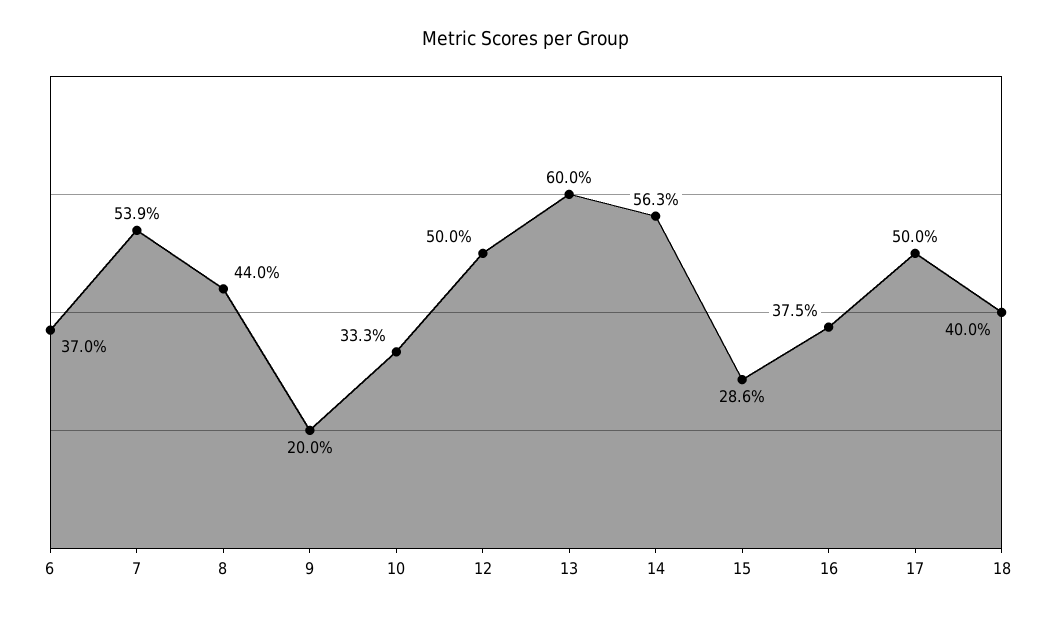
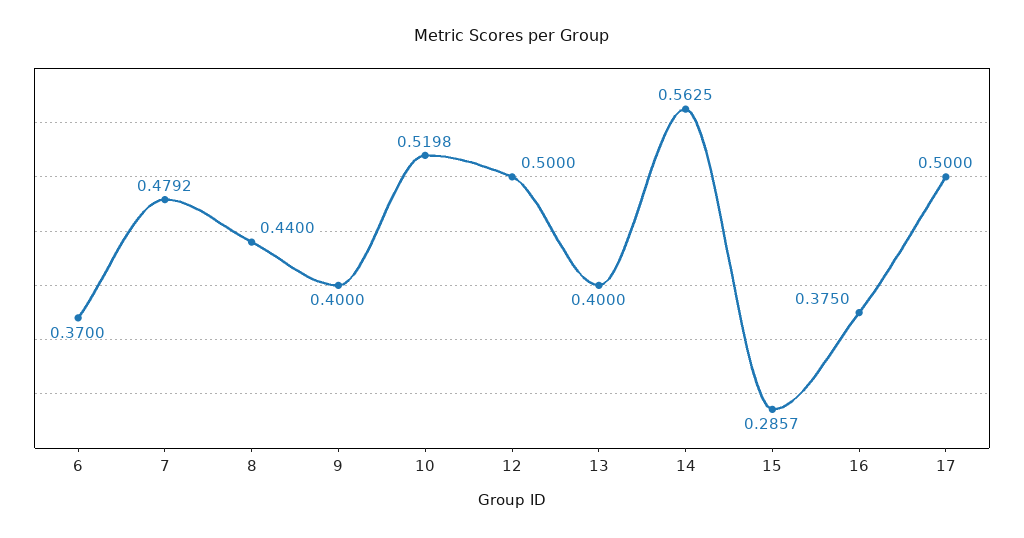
7: 0.539 -> 0.4792
9: 0.2 -> 0.4
10: 0.333 -> 0.5198
13: 0.6 -> 0.4
18: 0.4 -> none

